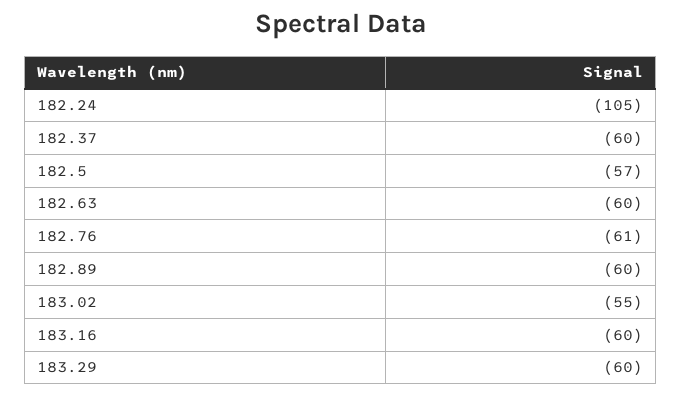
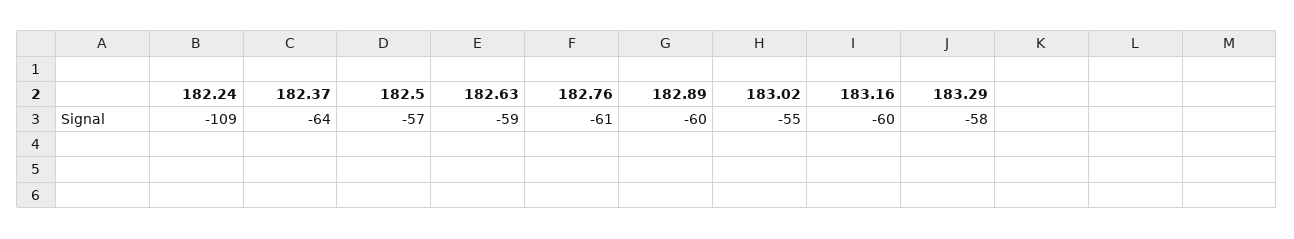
182.24: -105 -> -109
182.37: -60 -> -64
182.63: -60 -> -59
183.29: -60 -> -58

